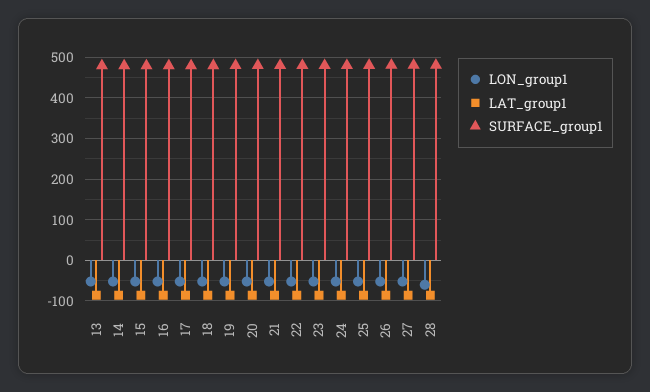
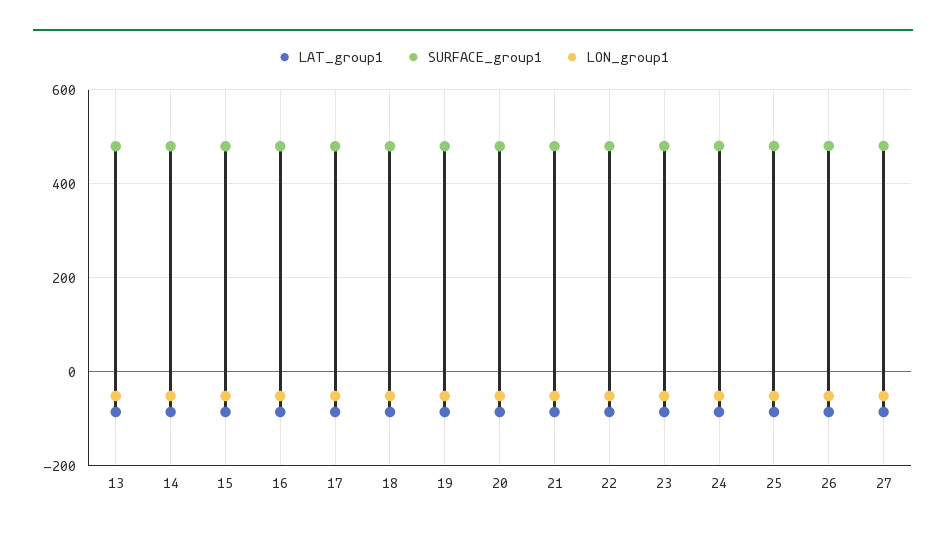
LON_group1, 28: -60 -> none
LAT_group1, 28: -80 -> none
SURFACE_group1, 28: 480 -> none

